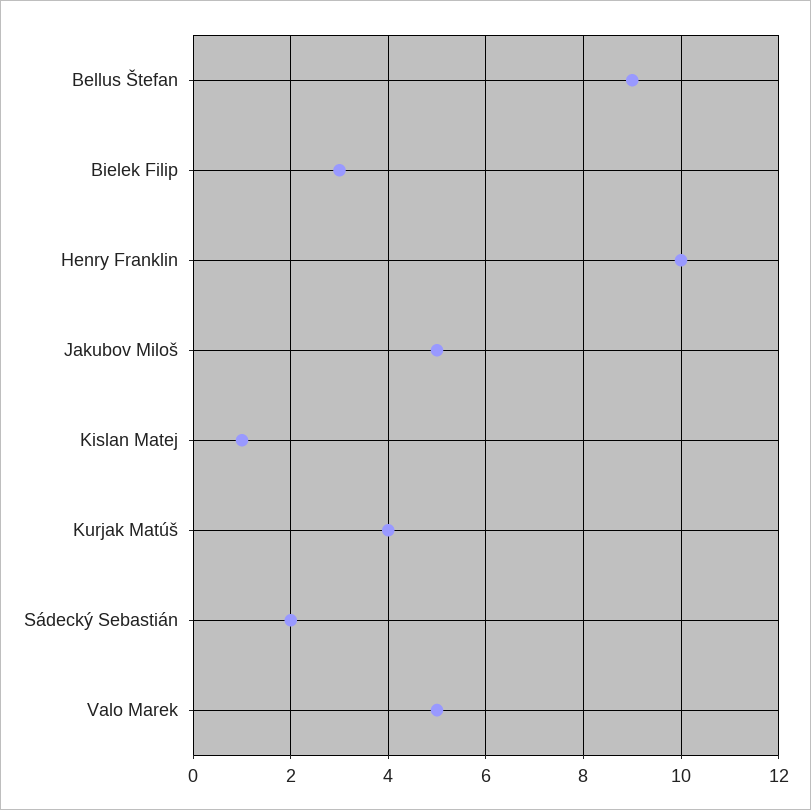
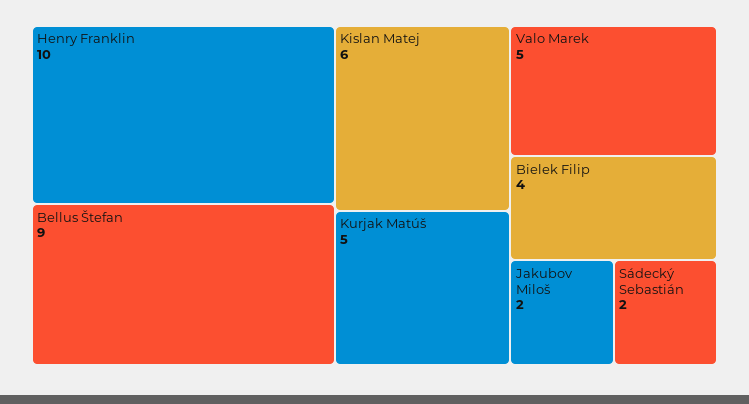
Bielek Filip: 3 -> 4
Jakubov Miloš: 5 -> 2
Kislan Matej: 1 -> 6
Kurjak Matúš: 4 -> 5

